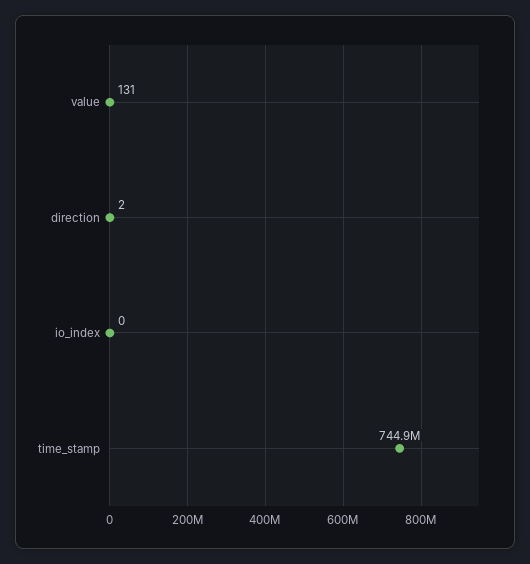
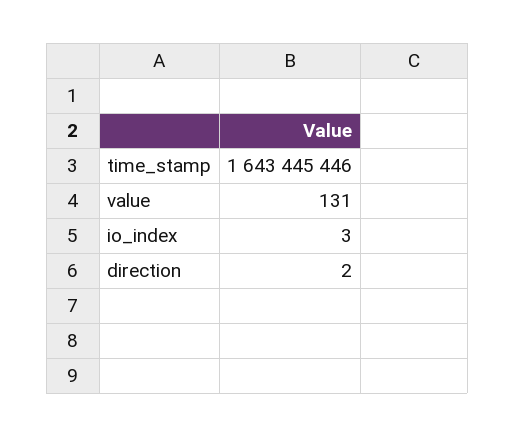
io_index: 0 -> 3
time_stamp: 744900000 -> 1643445446

